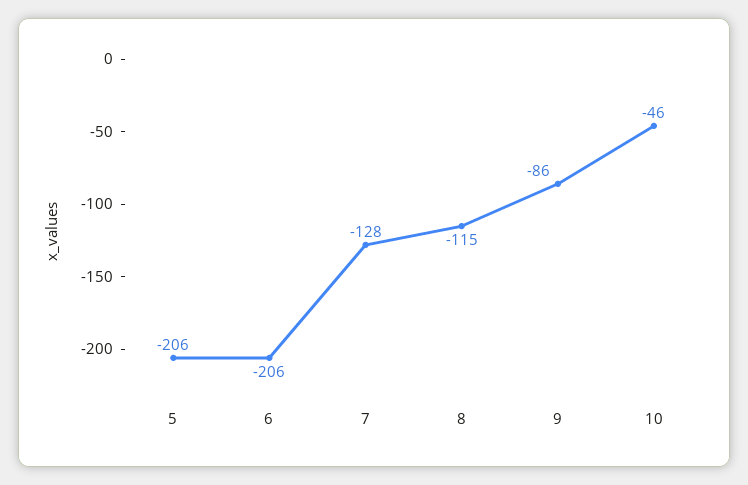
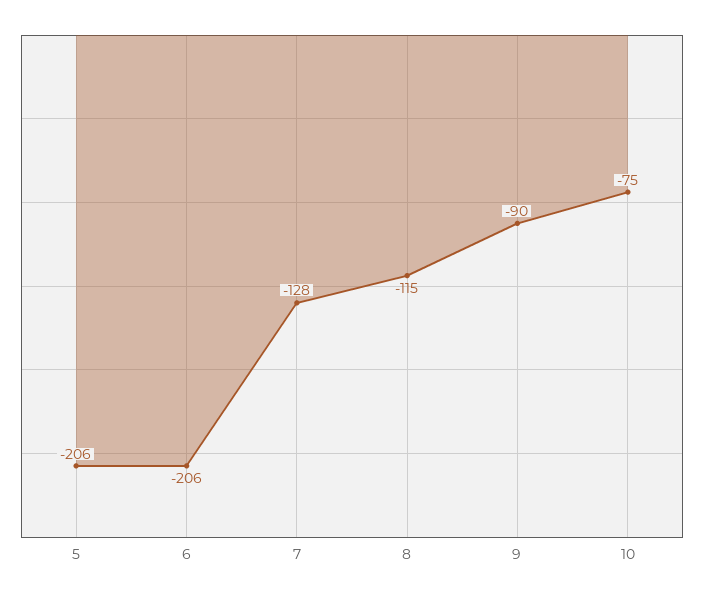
9: -86 -> -90
10: -46 -> -75

